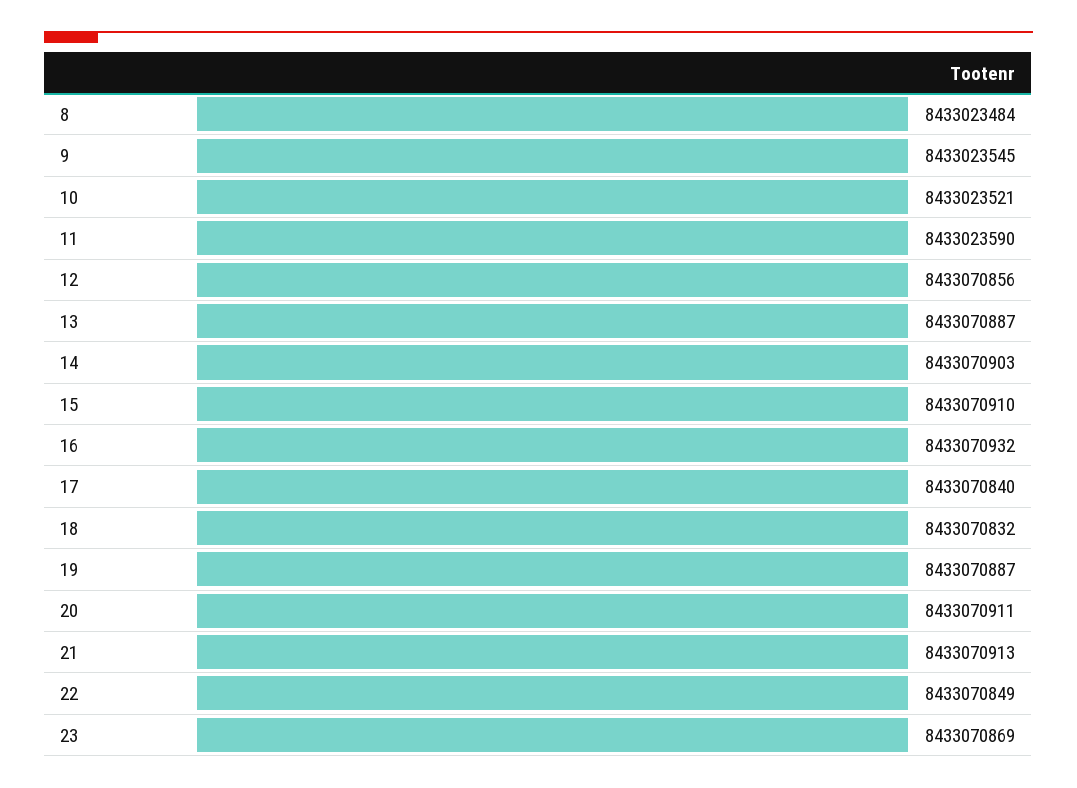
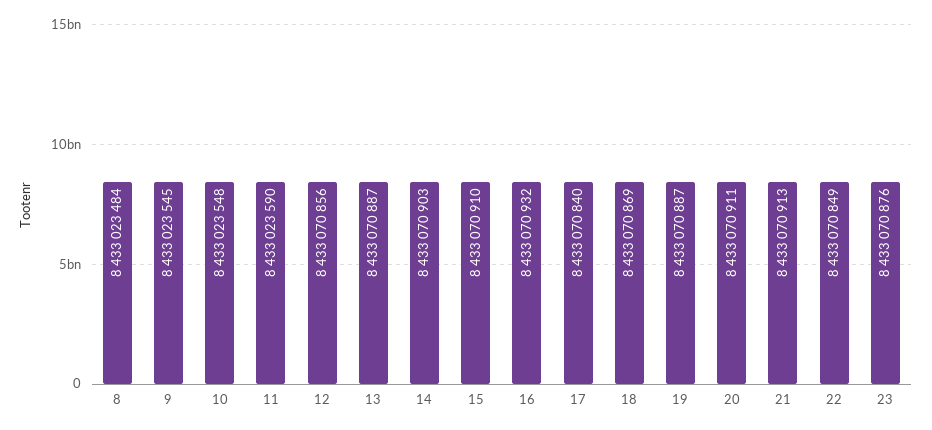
10: 8433023521 -> 8433023548
18: 8433070832 -> 8433070869
23: 8433070869 -> 8433070876

